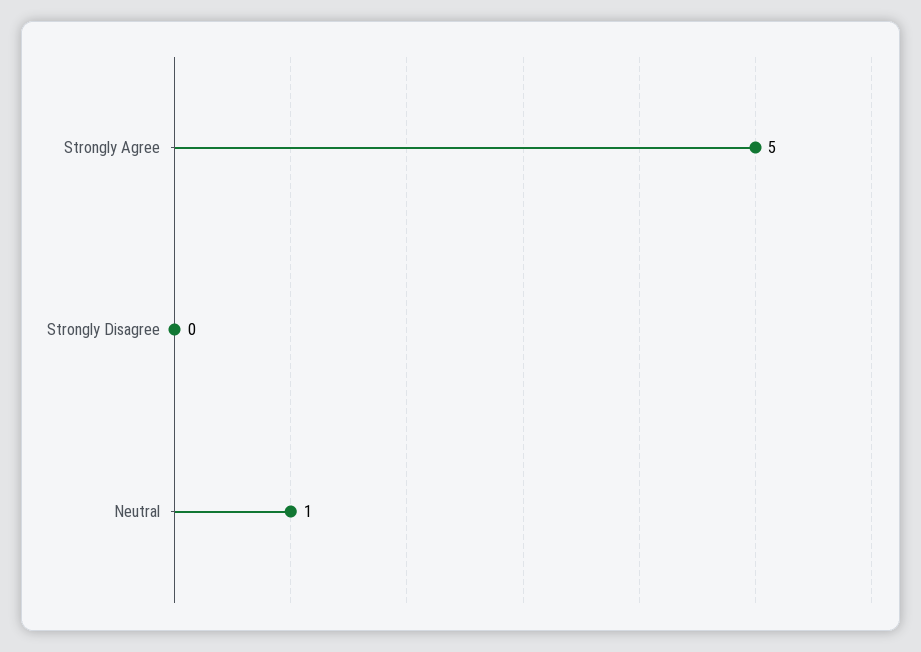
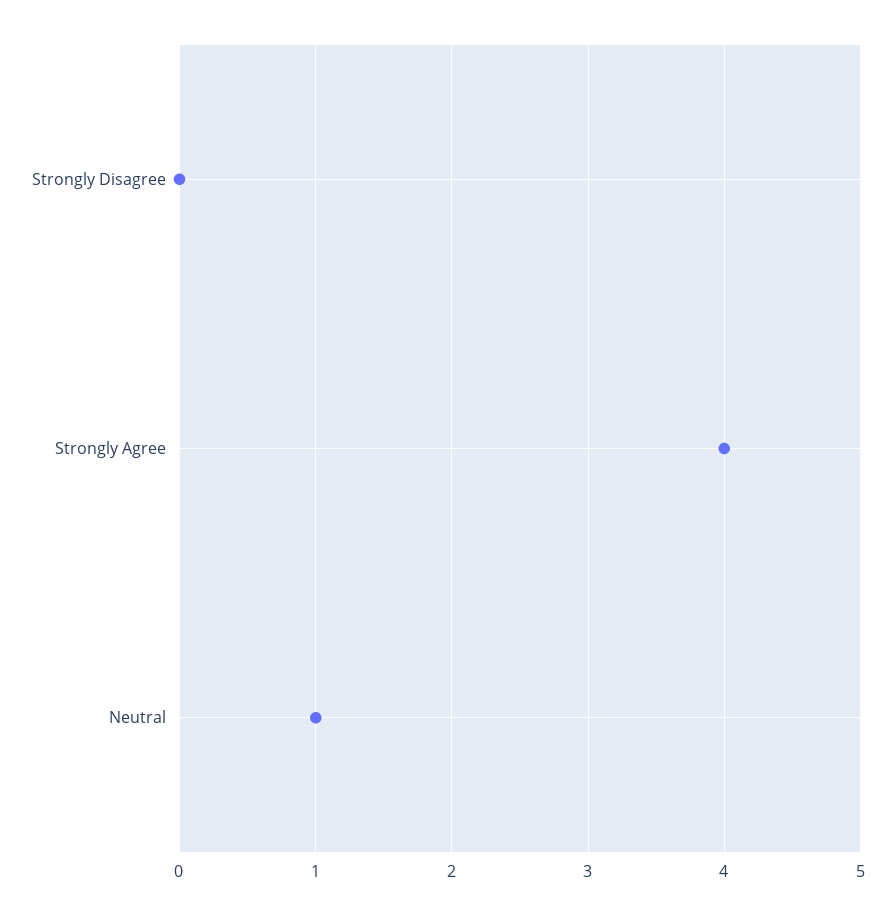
Strongly Agree: 5 -> 4

